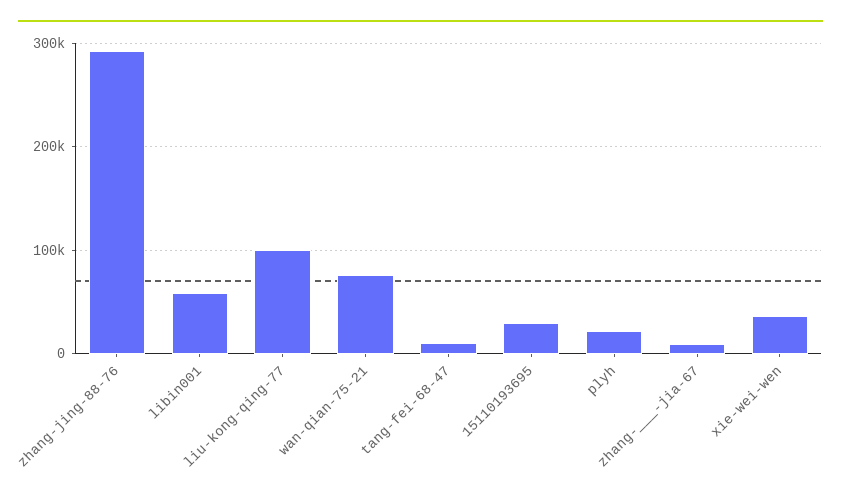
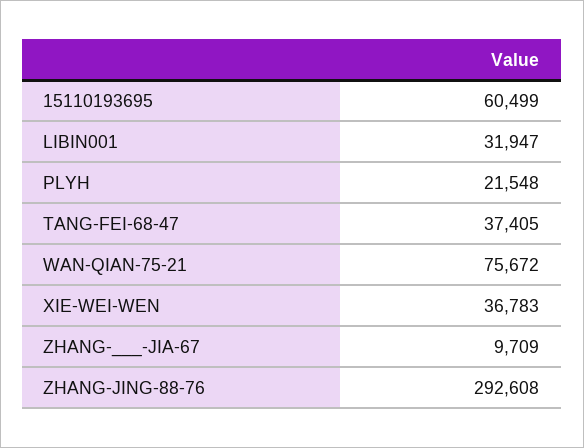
libin001: 60000 -> 31947
liu-kong-qing-77: 100000 -> none
tang-fei-68-47: 10000 -> 37405
15110193695: 30000 -> 60499

